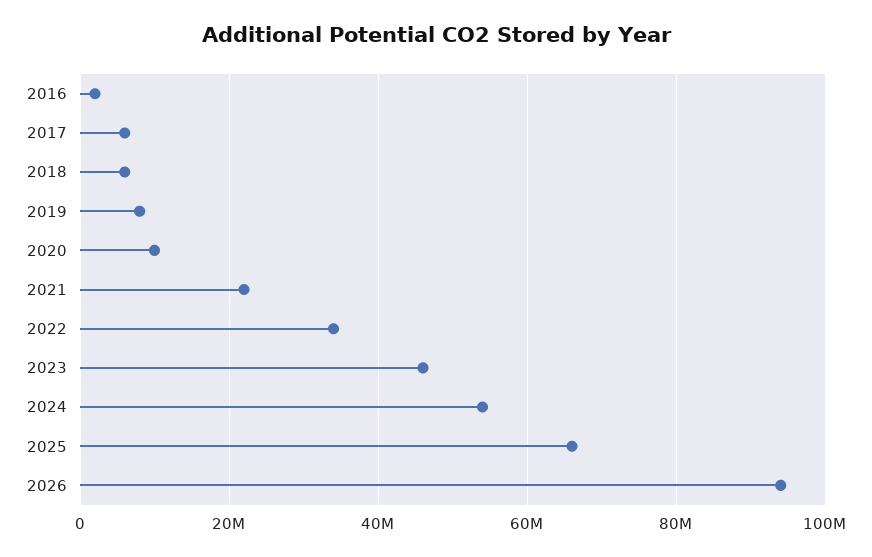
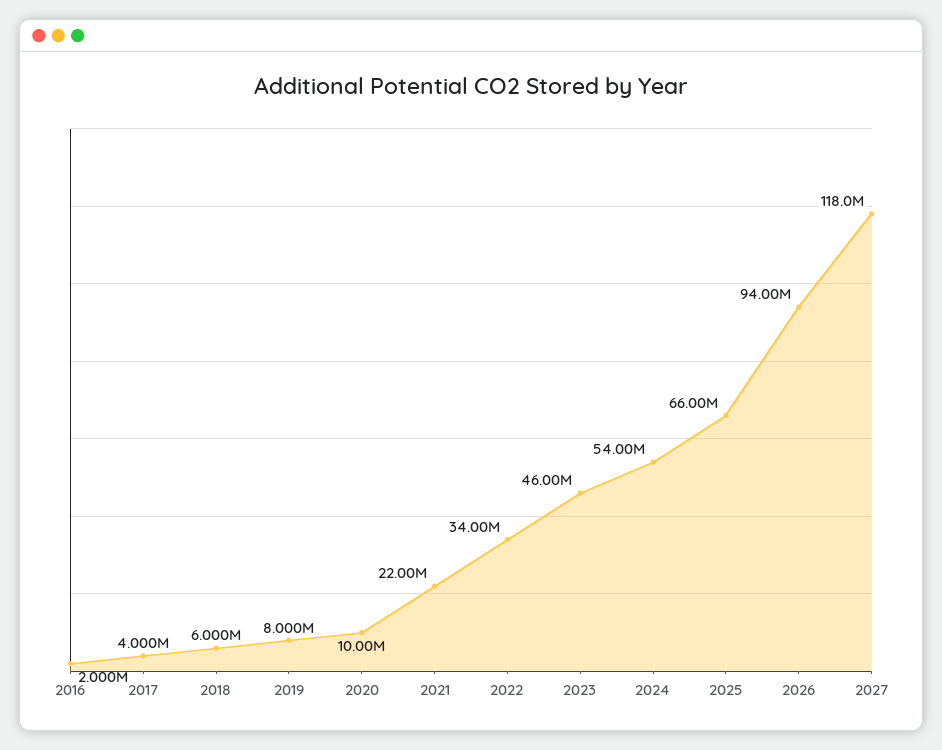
2017: 6000000 -> 4000000
2027: none -> 118000000

